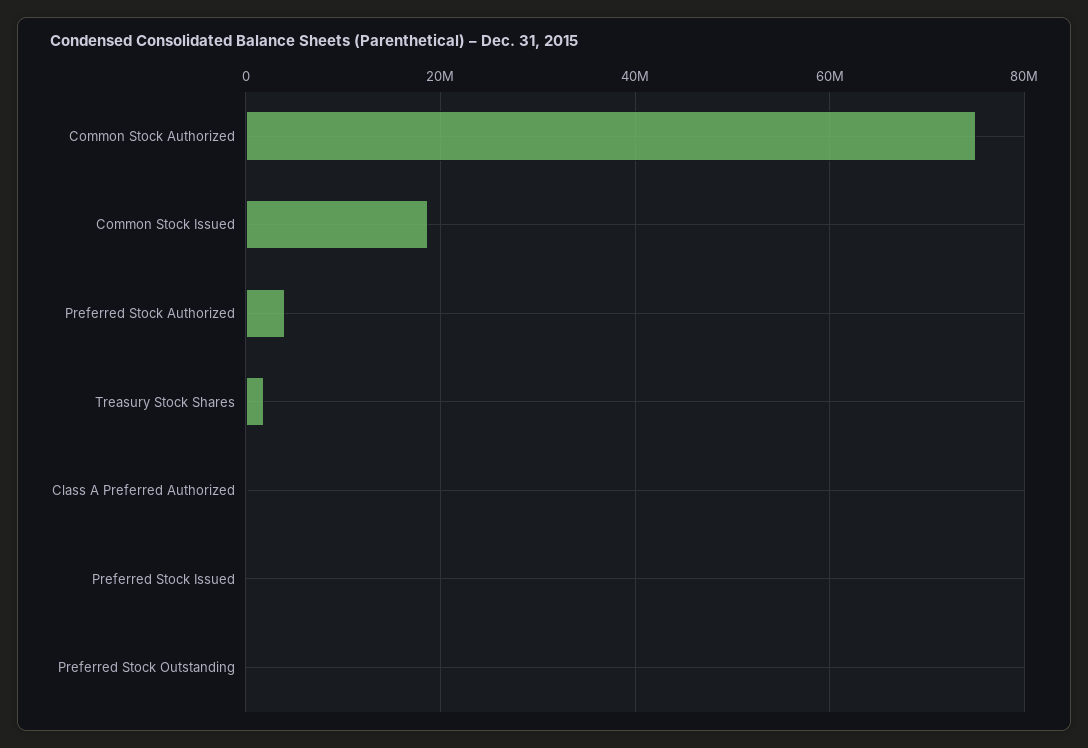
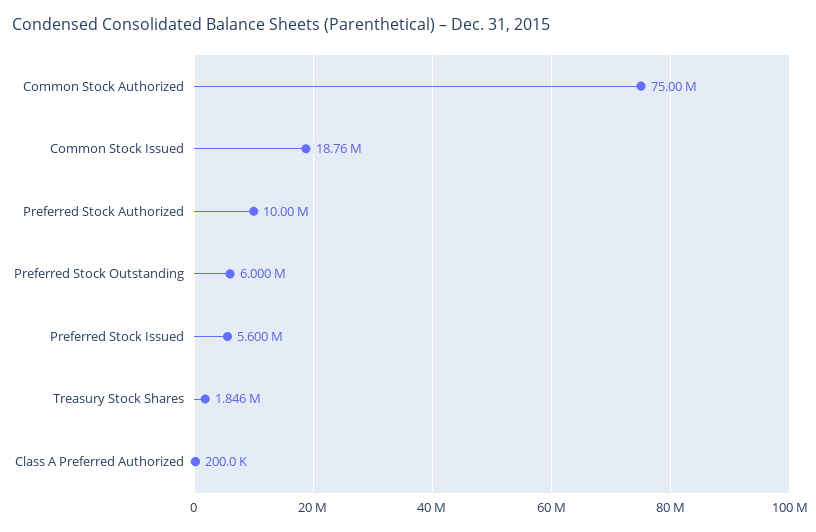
Preferred Stock Authorized: 4000000 -> 10000000
Preferred Stock Issued: 0 -> 5600000
Preferred Stock Outstanding: 0 -> 6000000

